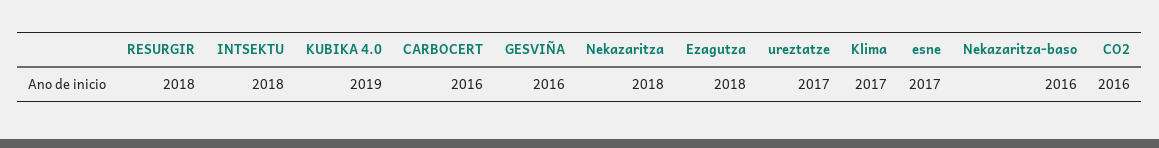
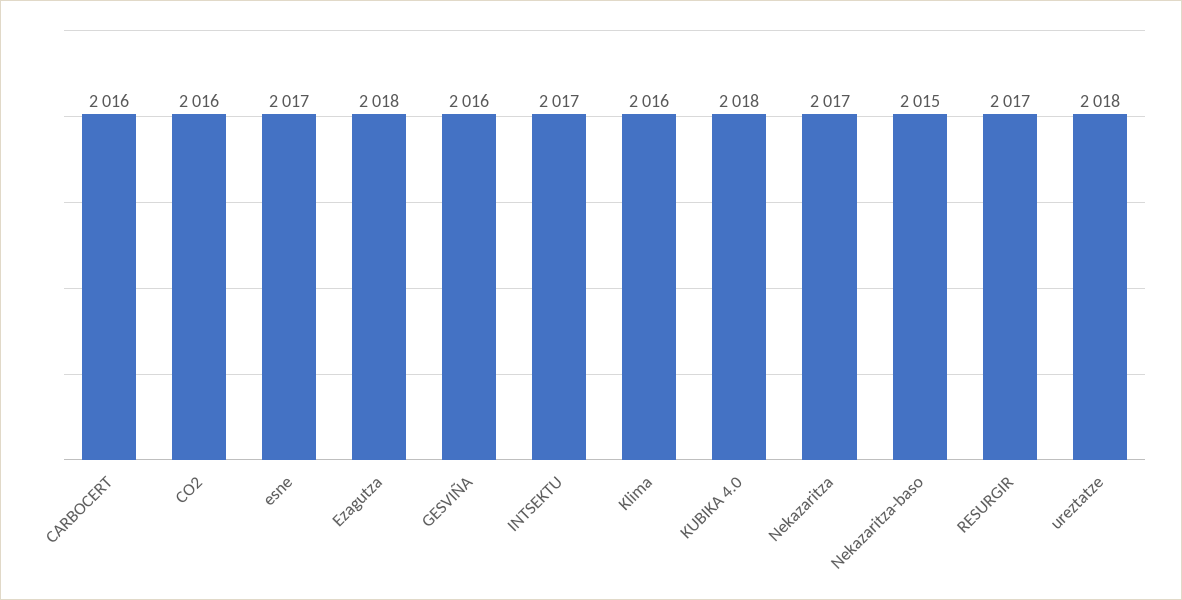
RESURGIR: 2018 -> 2017
INTSEKTU: 2018 -> 2017
KUBIKA 4.0: 2019 -> 2018
Nekazaritza: 2018 -> 2017
ureztatze: 2017 -> 2018
Klima: 2017 -> 2016
Nekazaritza-baso: 2016 -> 2015

